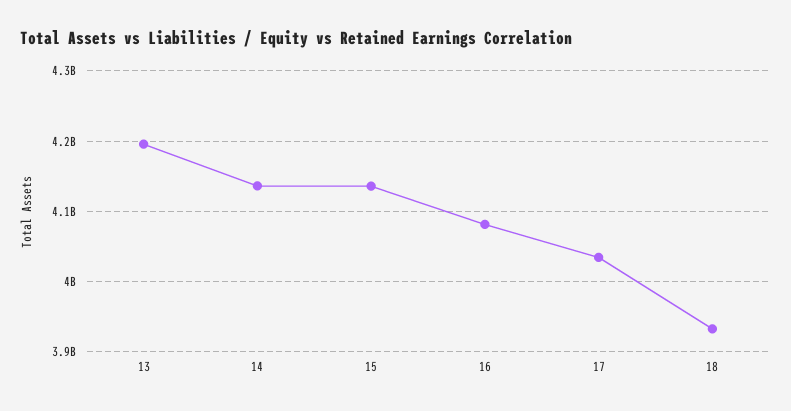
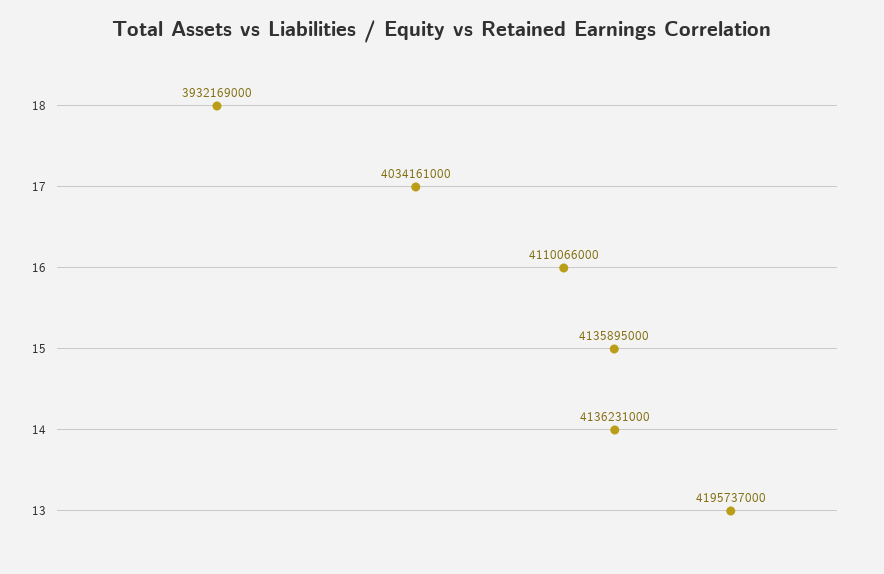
16: 4080000000 -> 4110066000

